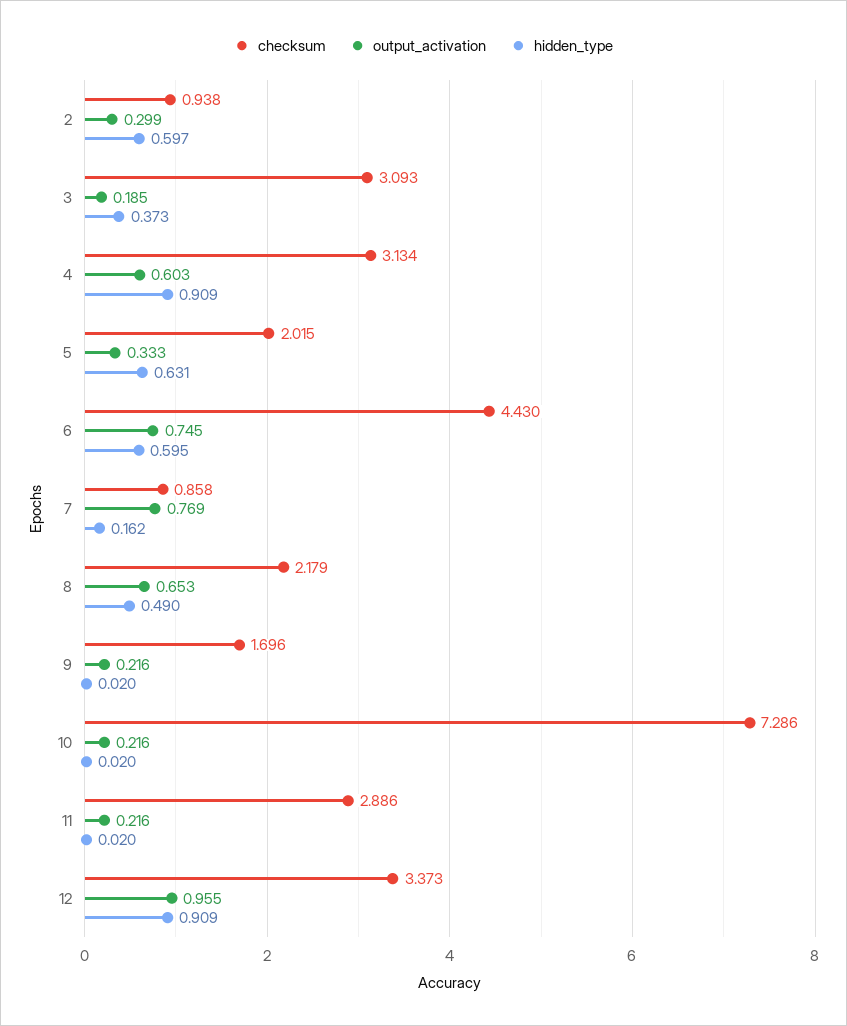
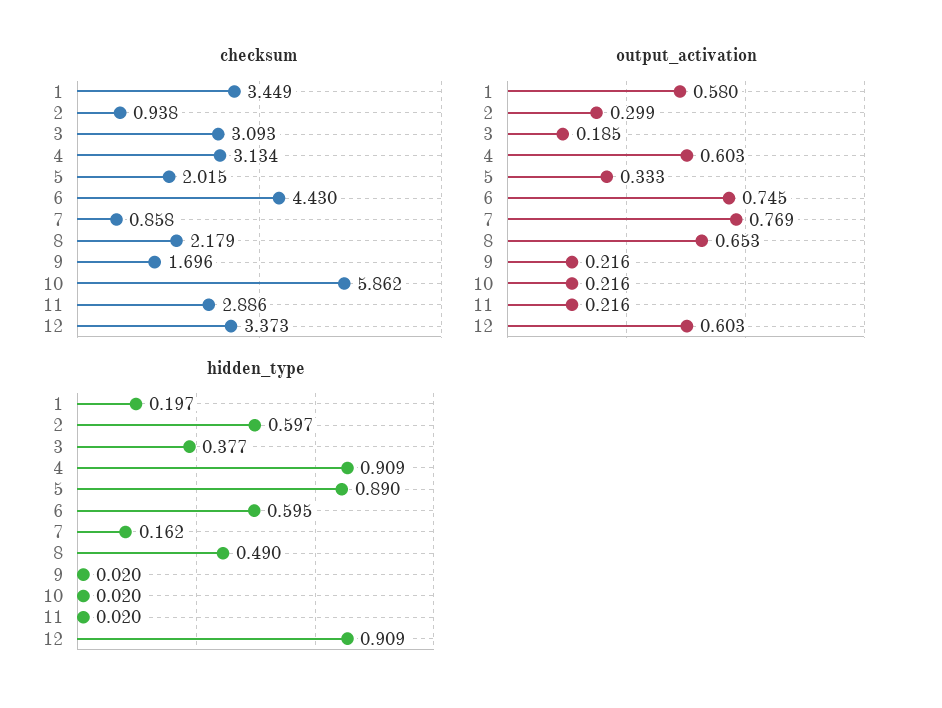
hidden_type, 3: 0.373 -> 0.377
hidden_type, 5: 0.631 -> 0.89
checksum, 10: 7.286 -> 5.862
output_activation, 12: 0.955 -> 0.603
checksum, 1: none -> 3.449
output_activation, 1: none -> 0.58
hidden_type, 1: none -> 0.197

